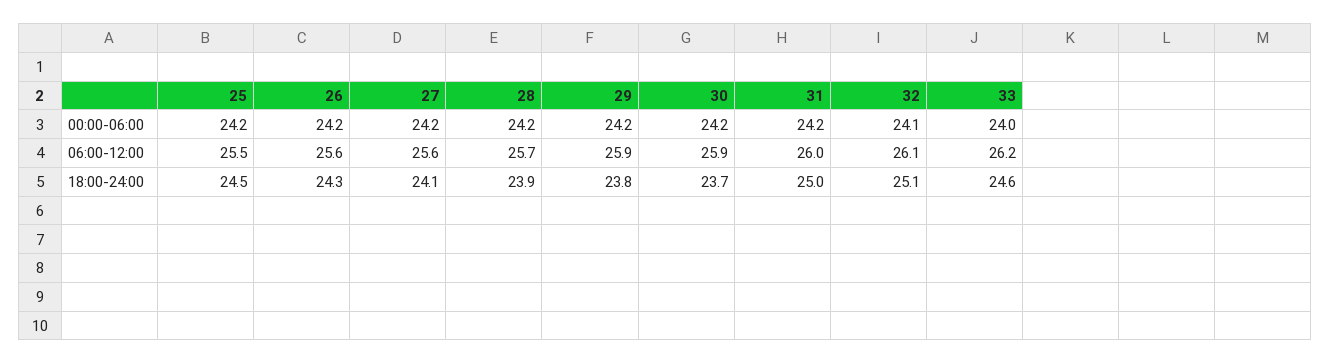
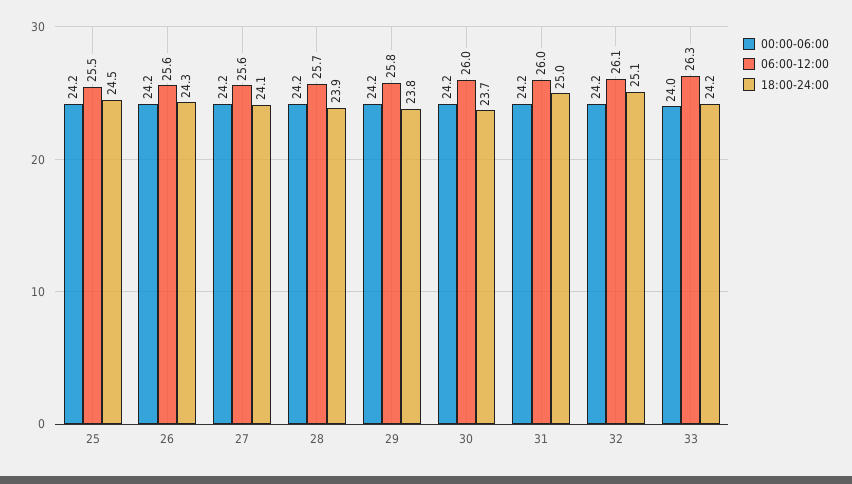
00:00-06:00, 32: 24.1 -> 24.2
06:00-12:00, 29: 25.9 -> 25.8
06:00-12:00, 30: 25.9 -> 26
06:00-12:00, 33: 26.2 -> 26.3
18:00-24:00, 33: 24.6 -> 24.2

